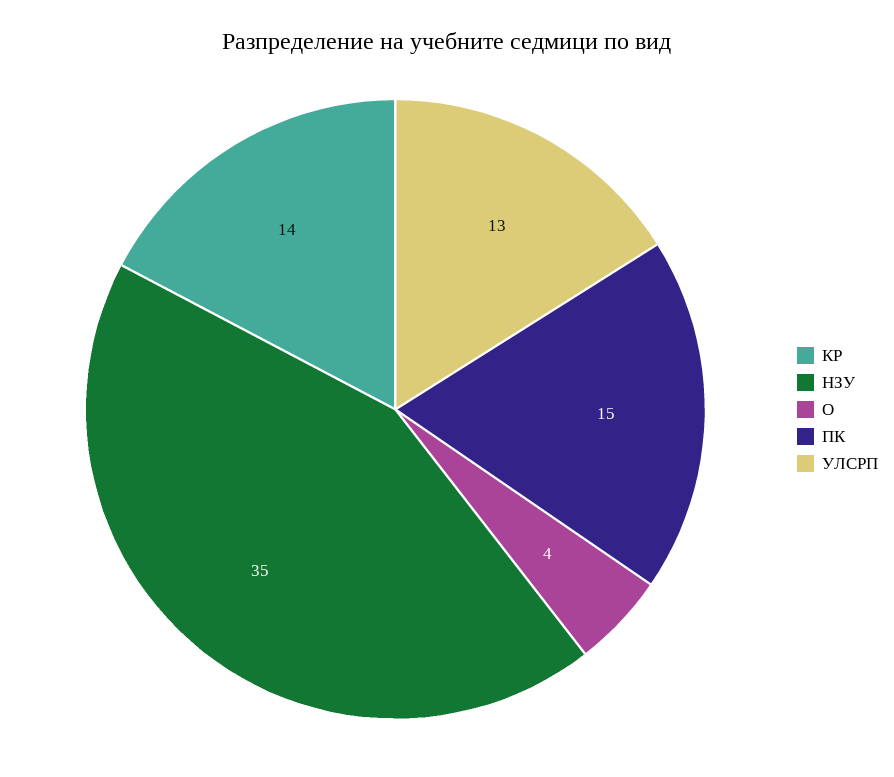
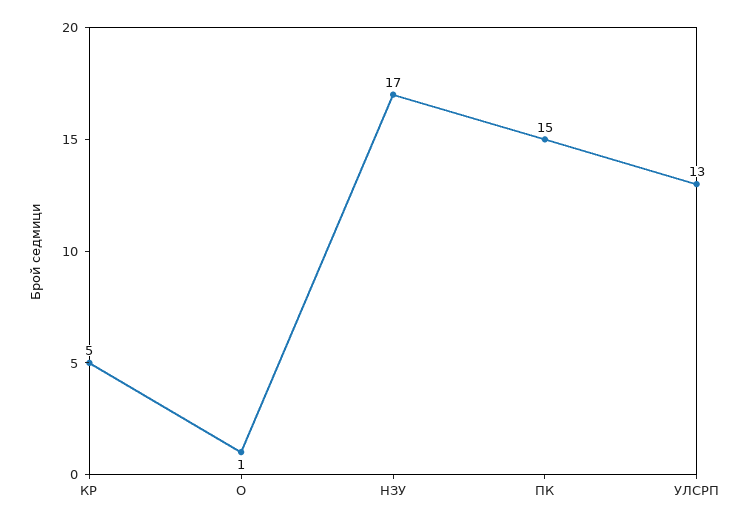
КР: 14 -> 5
НЗУ: 35 -> 17
О: 4 -> 1

